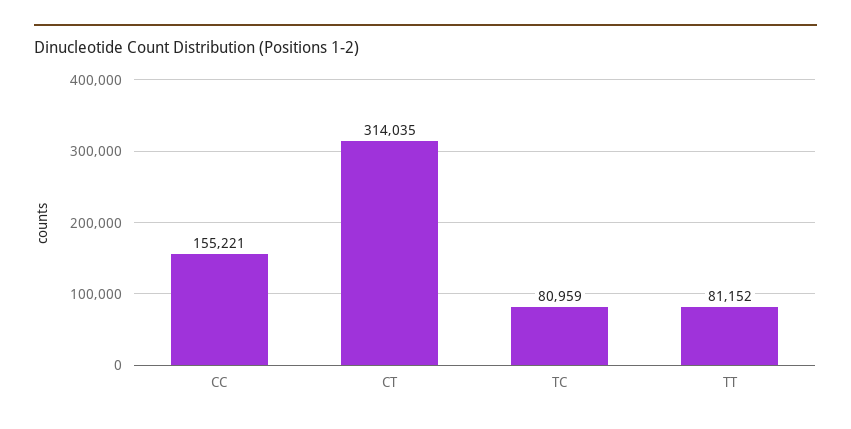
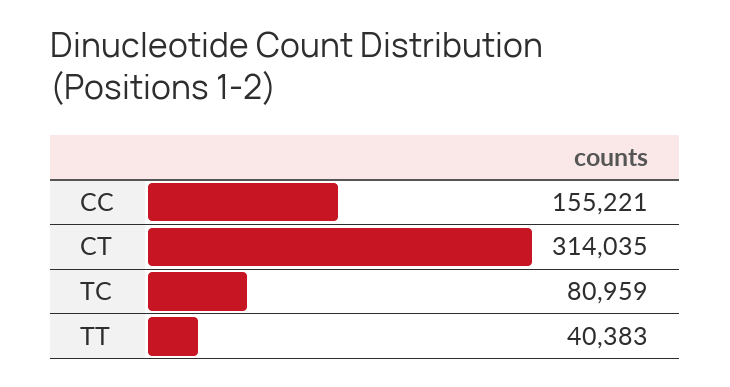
TT: 81152 -> 40383

